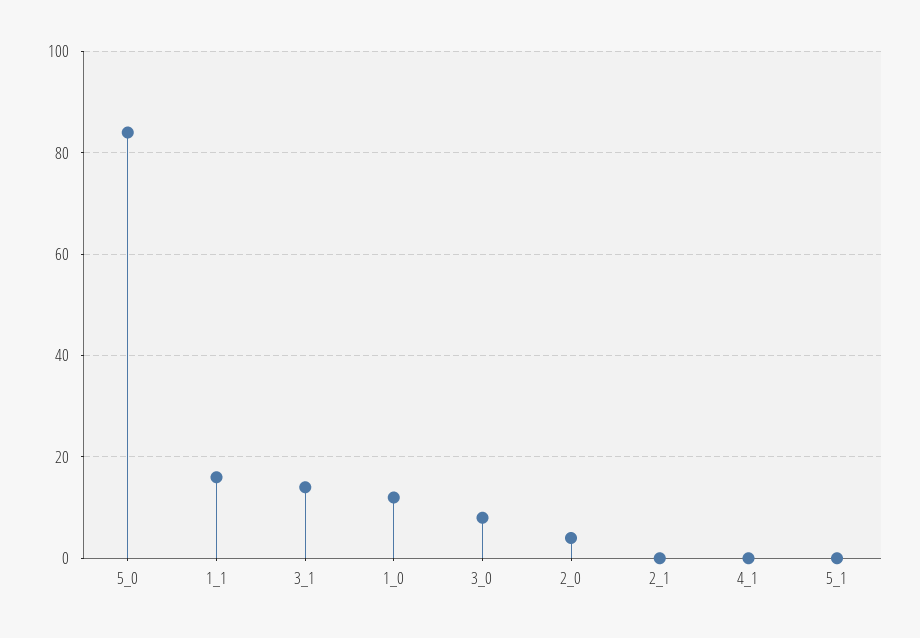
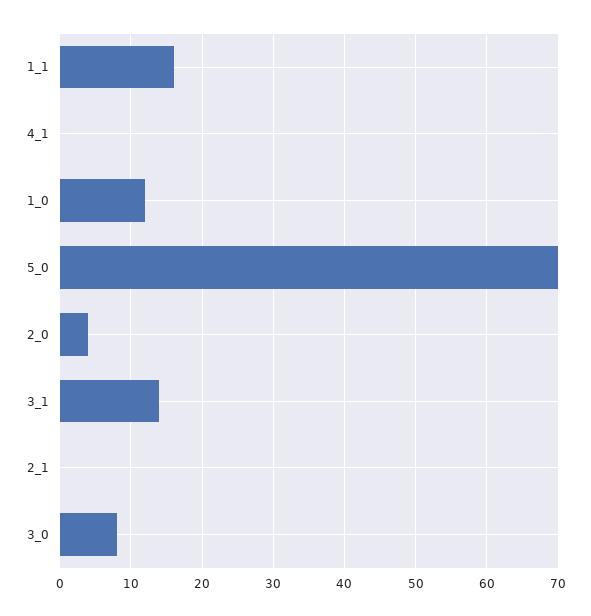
5_0: 85 -> 70
5_1: 0 -> none

